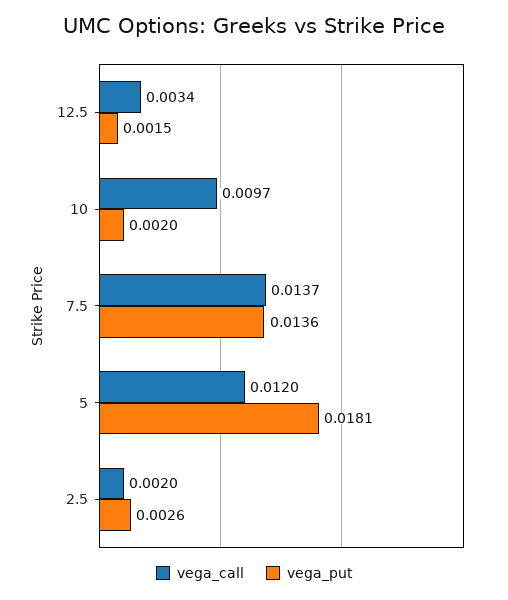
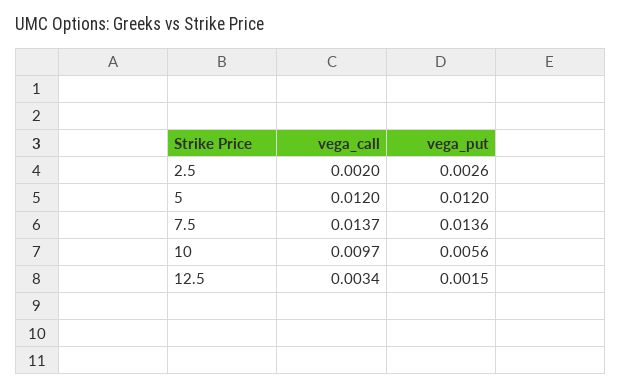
vega_put, 10: 0.002 -> 0.0056
vega_put, 5: 0.0181 -> 0.012

